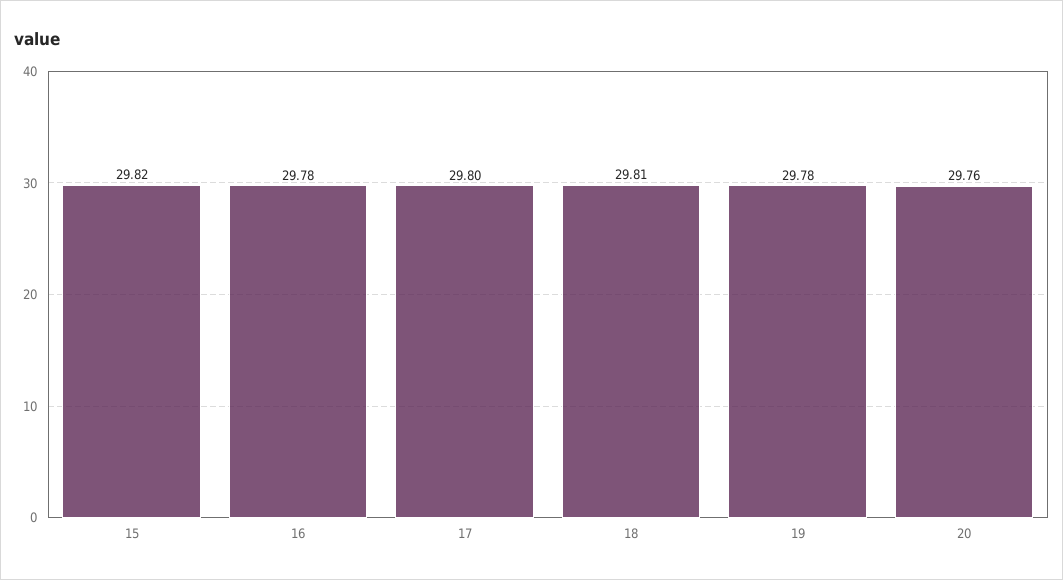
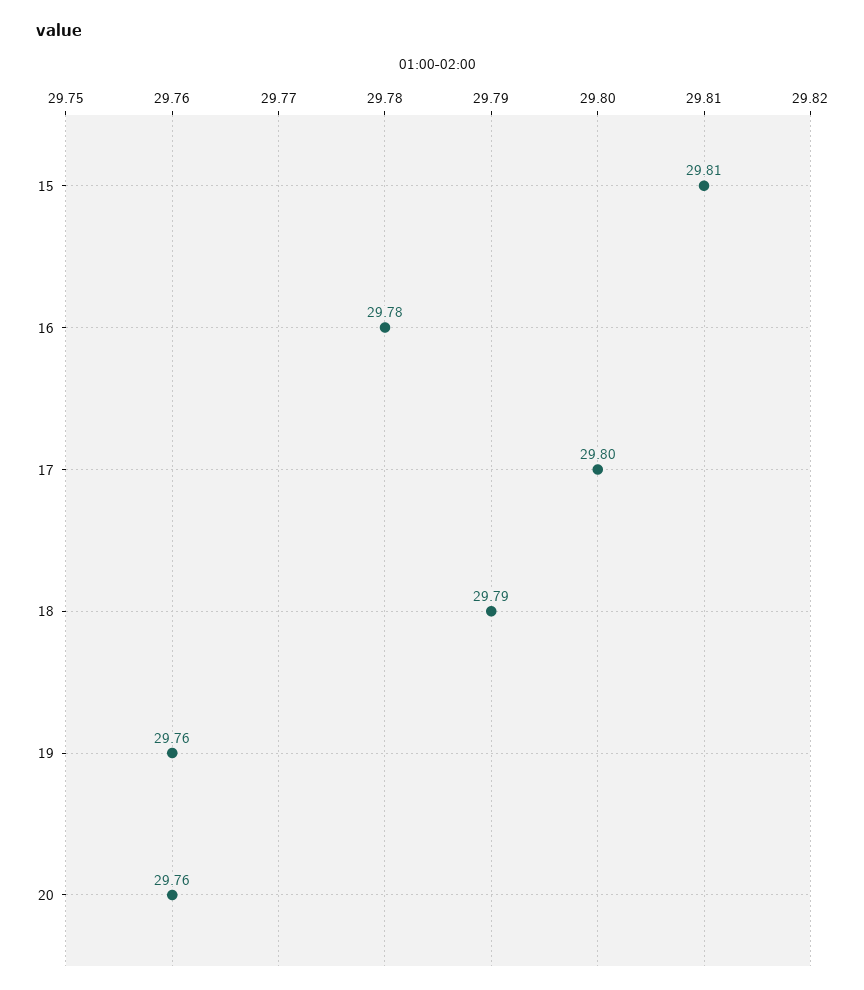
15: 29.82 -> 29.81
18: 29.81 -> 29.79
19: 29.78 -> 29.76

